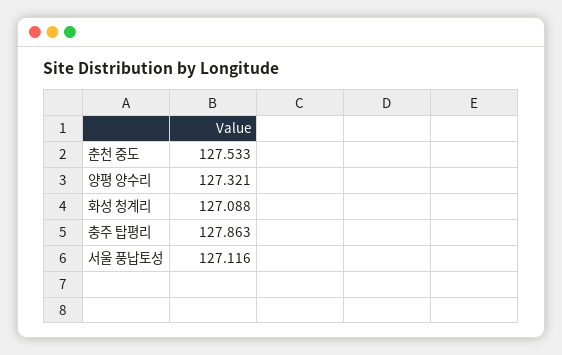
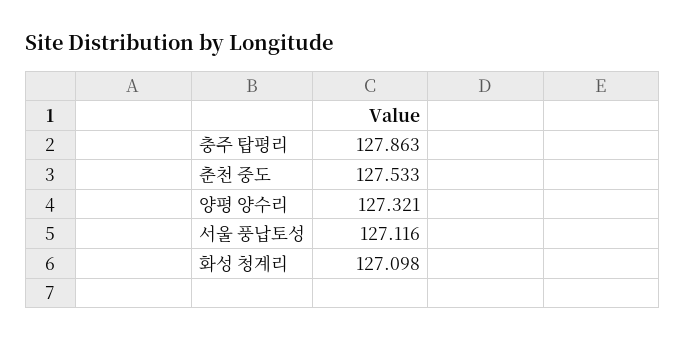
화성 청계리: 127.088 -> 127.098

